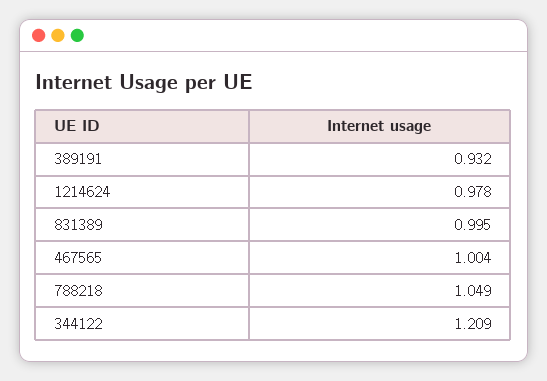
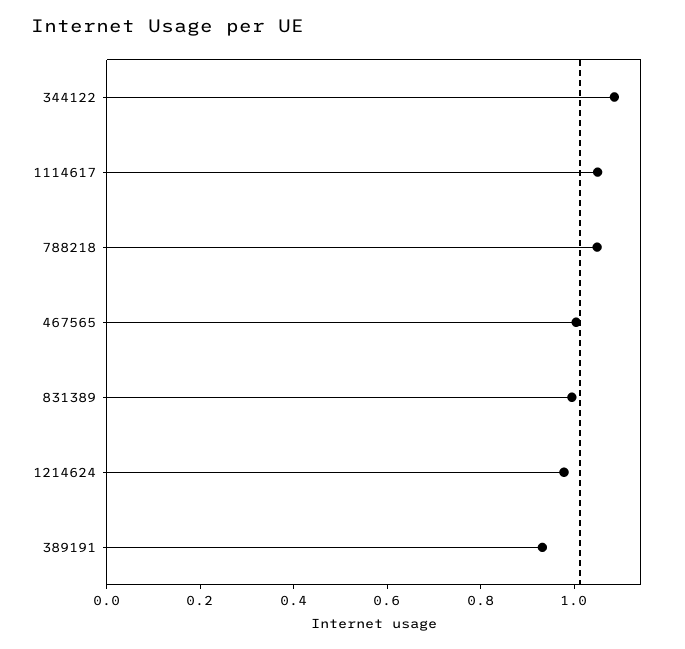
344122: 1.209 -> 1.1
1114617: none -> 1.05

